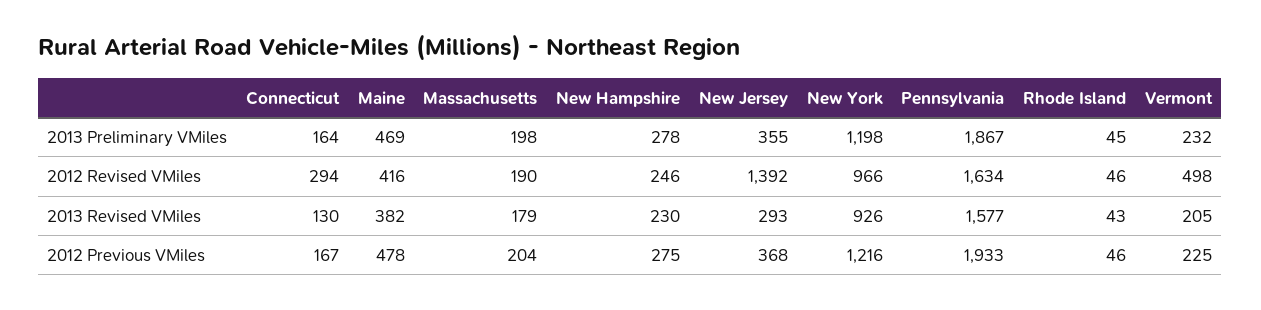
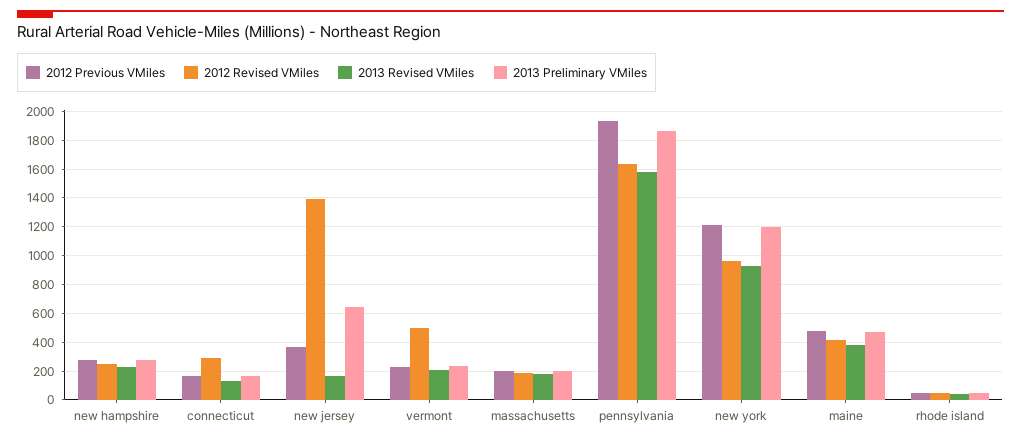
2013 Preliminary VMiles, New Jersey: 355 -> 650
2013 Revised VMiles, New Jersey: 293 -> 150

